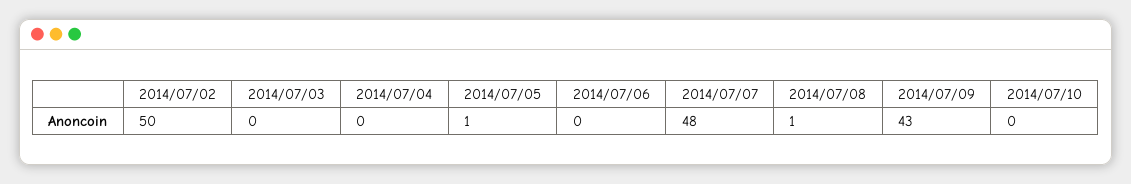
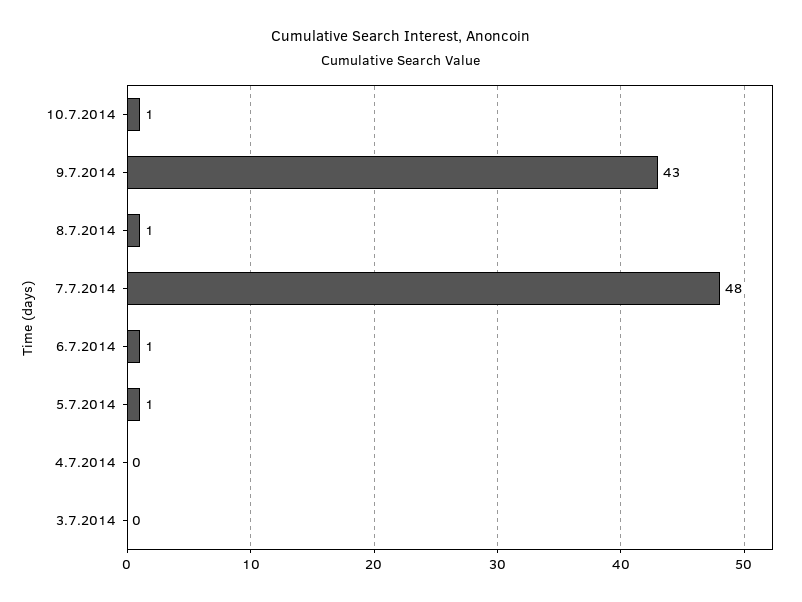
2014/07/02: 50 -> none
2014/07/06: 0 -> 1
2014/07/10: 0 -> 1

